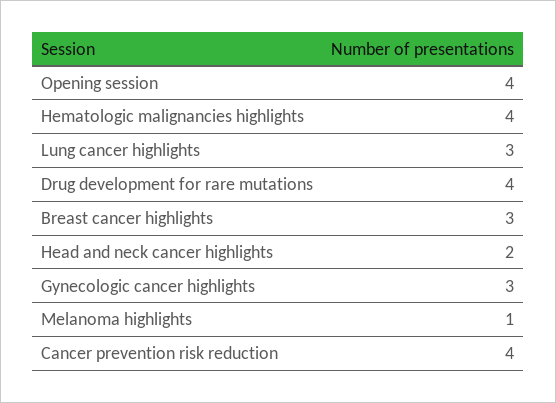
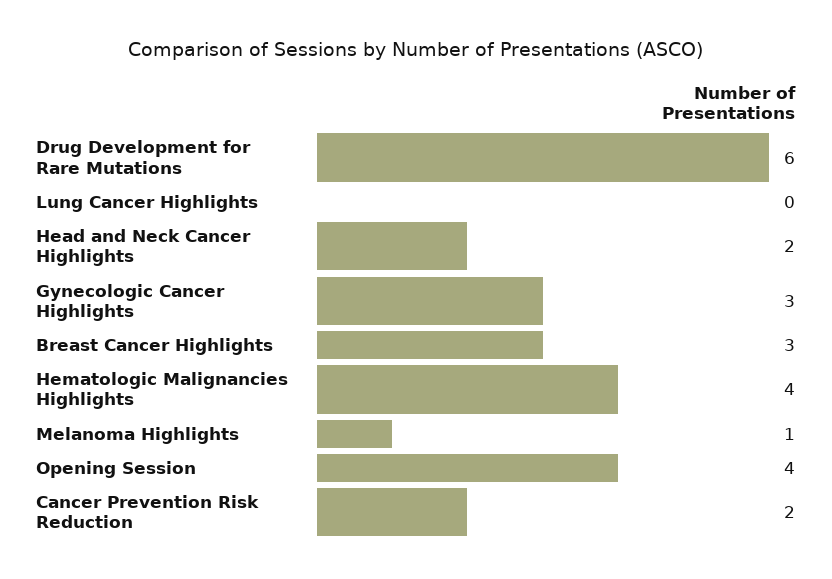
Lung cancer highlights: 3 -> 0
Drug development for rare mutations: 4 -> 6
Cancer prevention risk reduction: 4 -> 2

